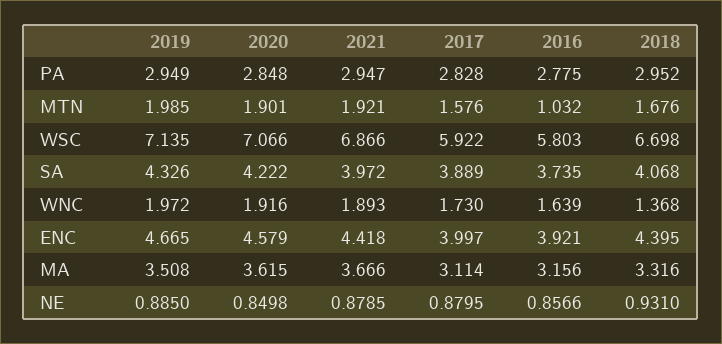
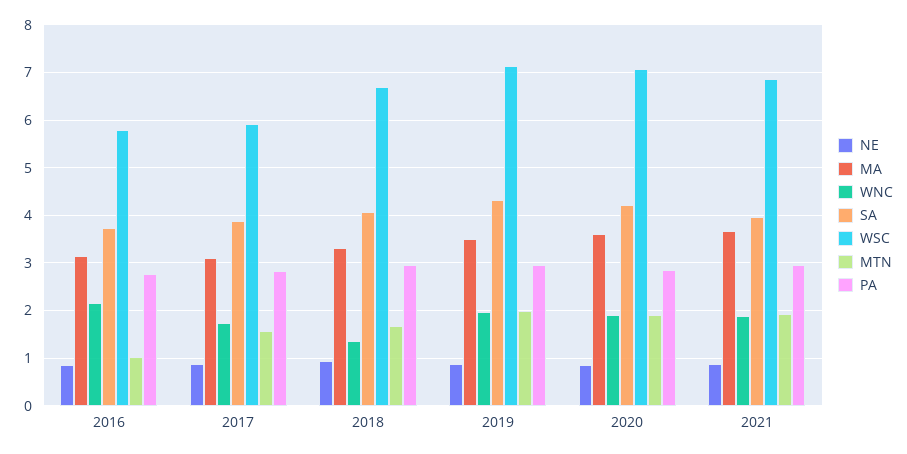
WNC, 2016: 1.639 -> 2.2
ENC, 2019: 4.665 -> none
ENC, 2020: 4.579 -> none
ENC, 2021: 4.418 -> none
ENC, 2017: 3.997 -> none
ENC, 2016: 3.921 -> none
ENC, 2018: 4.395 -> none

